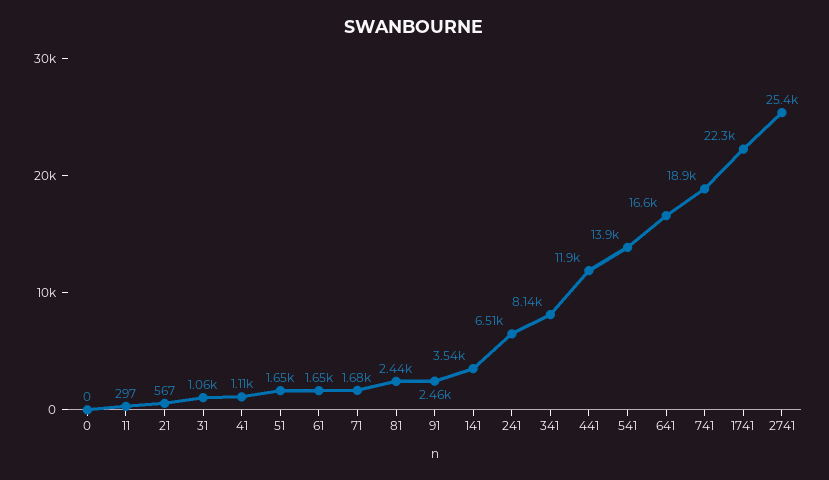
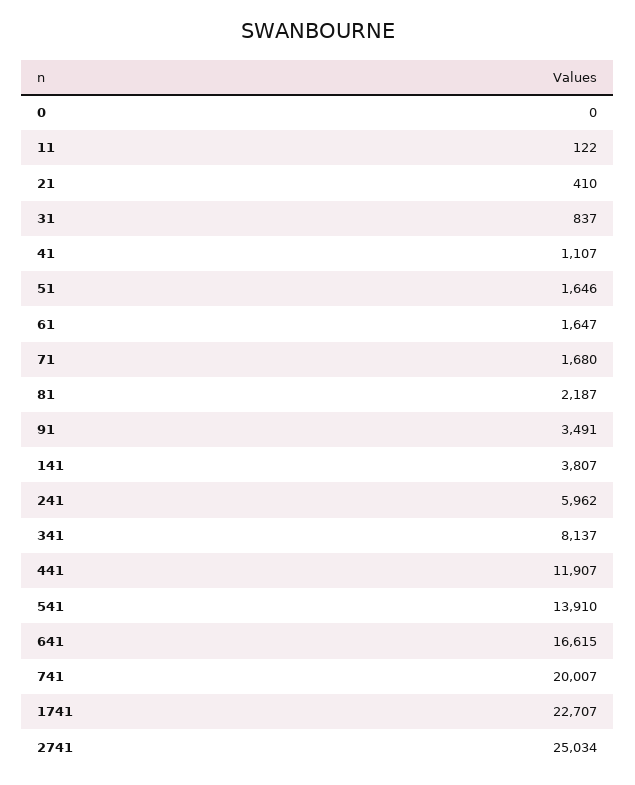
11: 297 -> 122
21: 567 -> 410
31: 1060 -> 837
81: 2440 -> 2187
91: 2460 -> 3491
141: 3540 -> 3807
241: 6510 -> 5962
741: 18900 -> 20007
1741: 22300 -> 22707
2741: 25400 -> 25034

